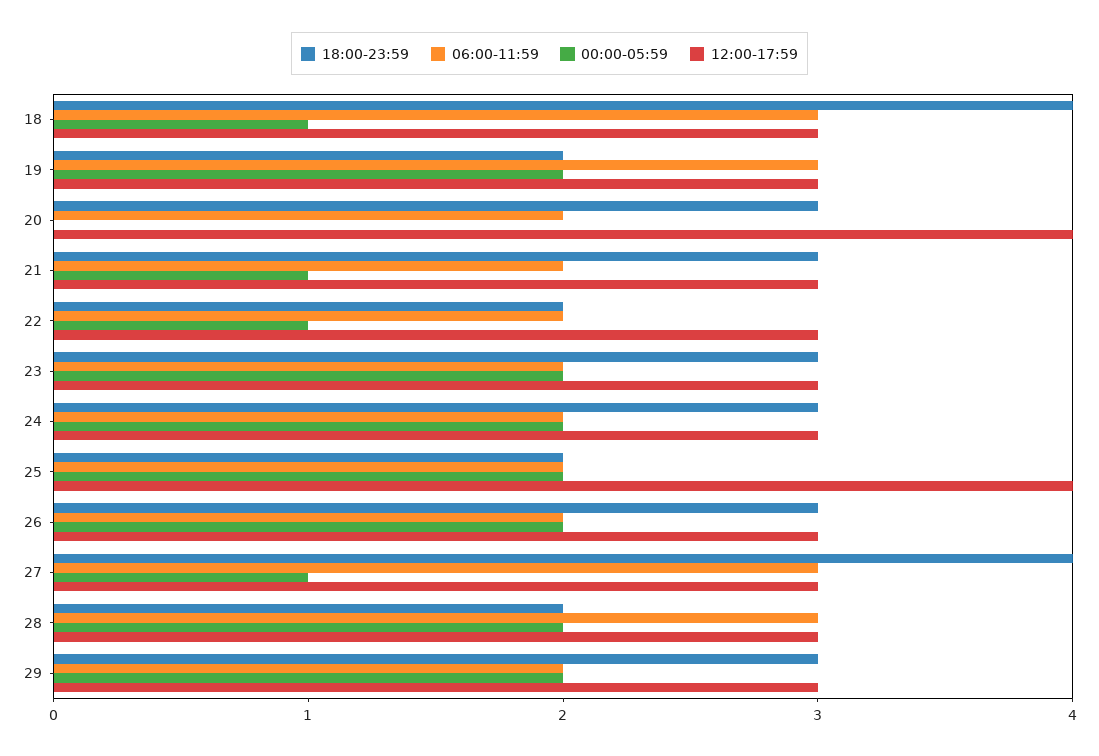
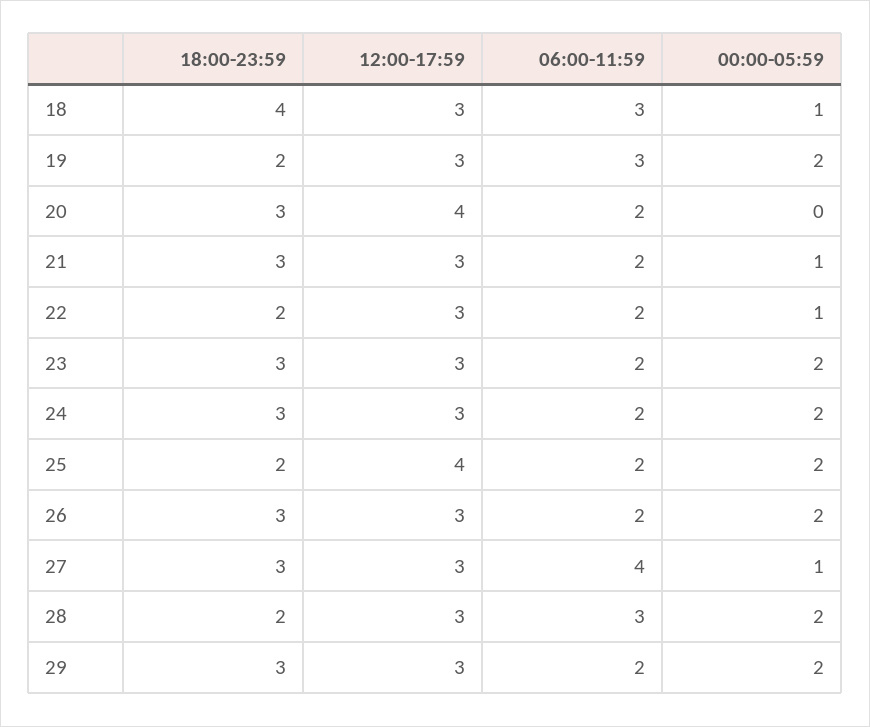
18:00-23:59, 27: 4 -> 3
06:00-11:59, 27: 3 -> 4

